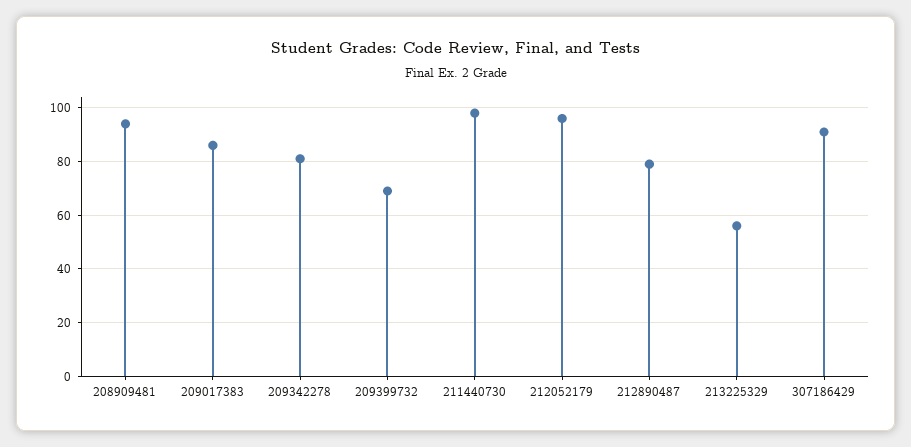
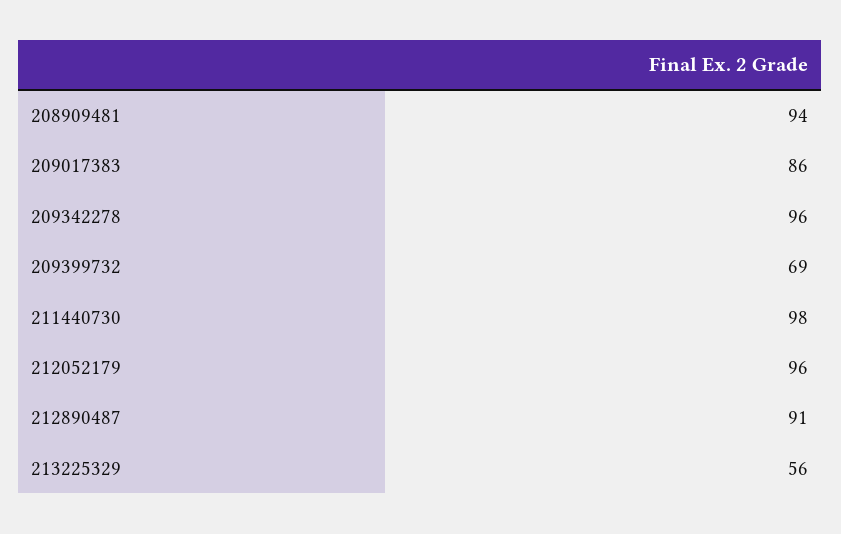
209342278: 80 -> 96
212890487: 80 -> 91
307186429: 90 -> none

